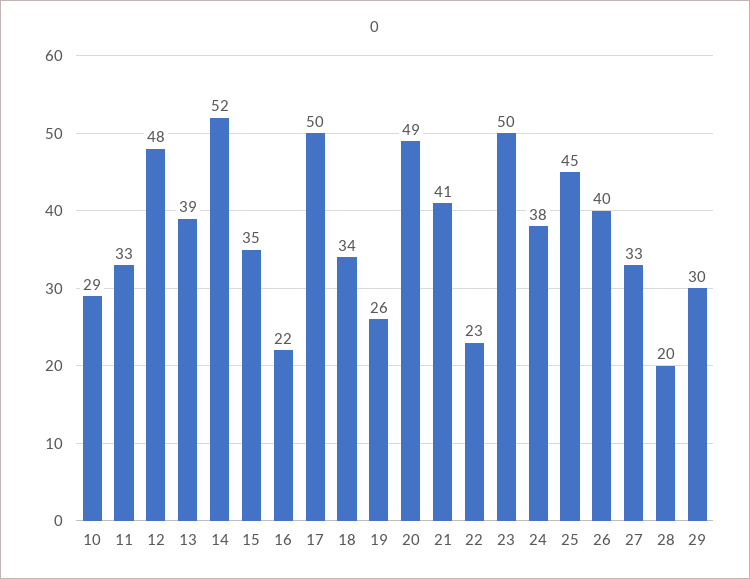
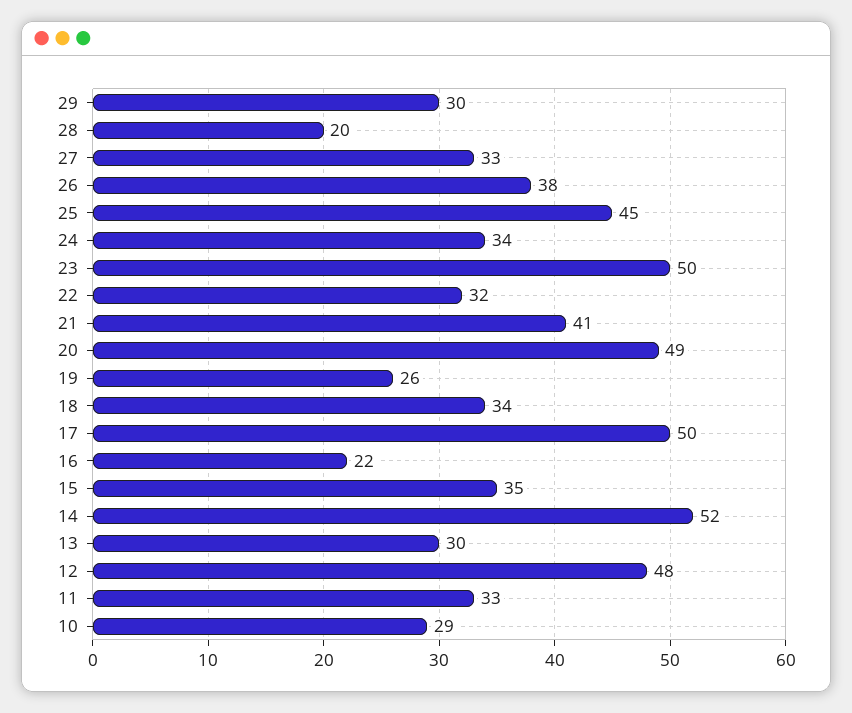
13: 39 -> 30
22: 23 -> 32
24: 38 -> 34
26: 40 -> 38

